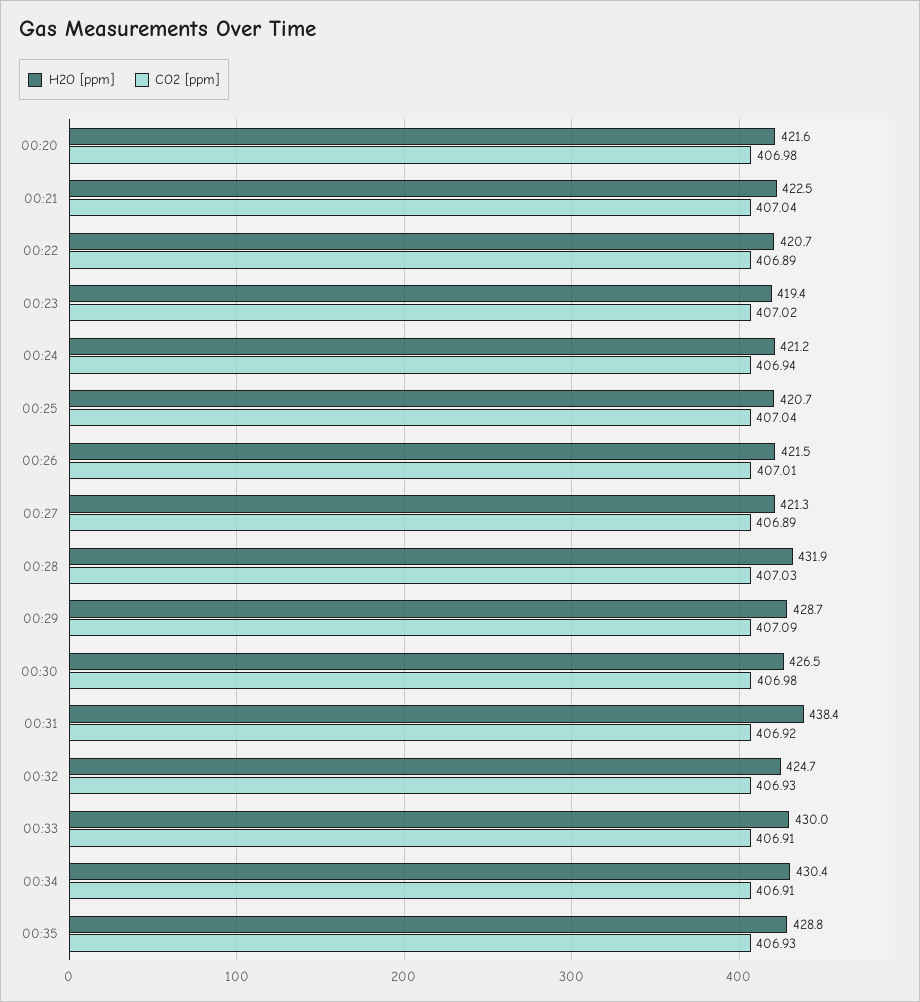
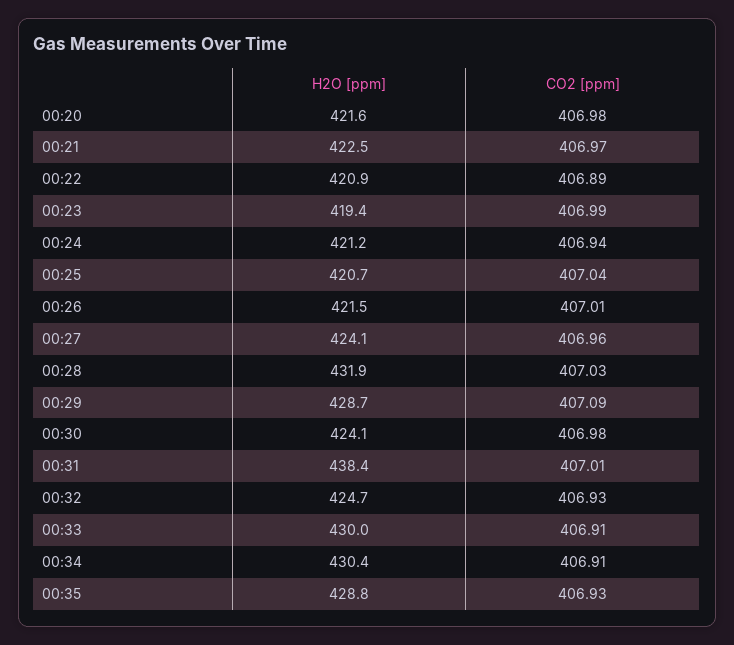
CO2 [ppm], 00:21: 407.04 -> 406.97
H2O [ppm], 00:22: 420.7 -> 420.9
CO2 [ppm], 00:23: 407.02 -> 406.99
H2O [ppm], 00:27: 421.3 -> 424.1
CO2 [ppm], 00:27: 406.89 -> 406.96
H2O [ppm], 00:30: 426.5 -> 424.1
CO2 [ppm], 00:31: 406.92 -> 407.01

